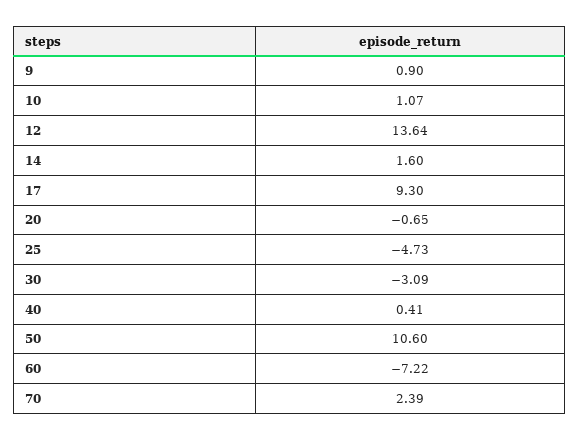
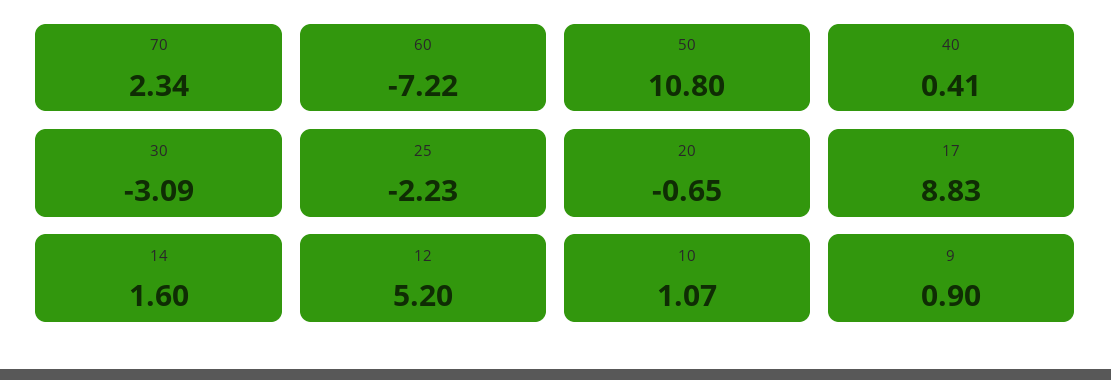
12: 13.64 -> 5.2
17: 9.3 -> 8.83
25: -4.73 -> -2.23
50: 10.6 -> 10.8
70: 2.39 -> 2.34

